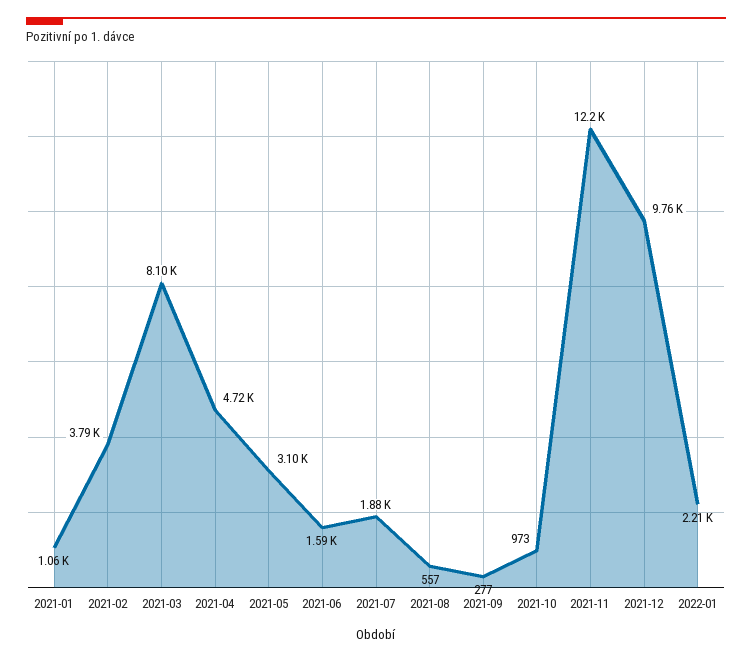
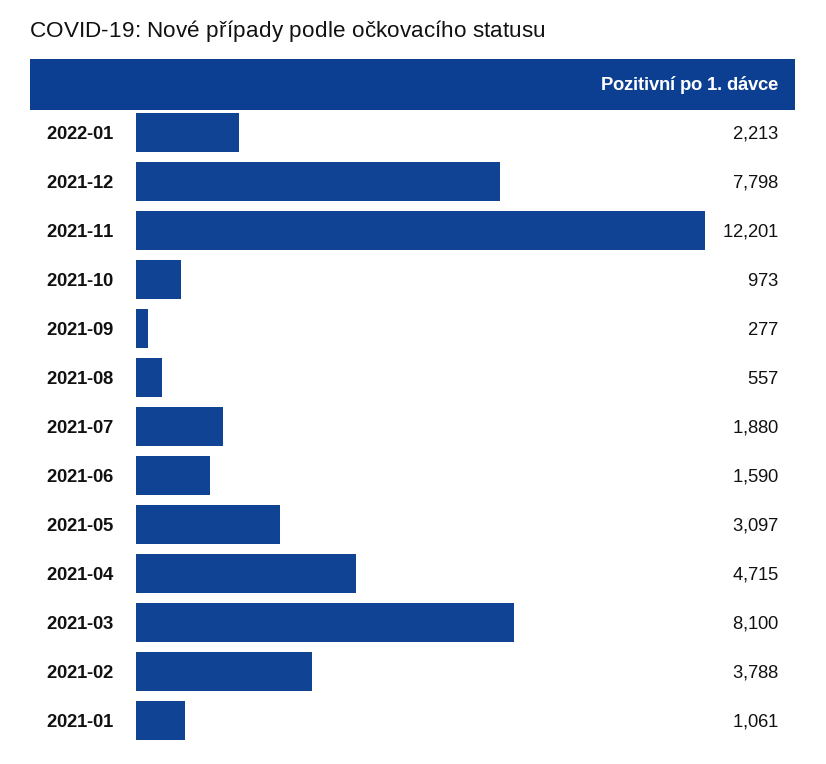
2021-12: 9760 -> 7798

